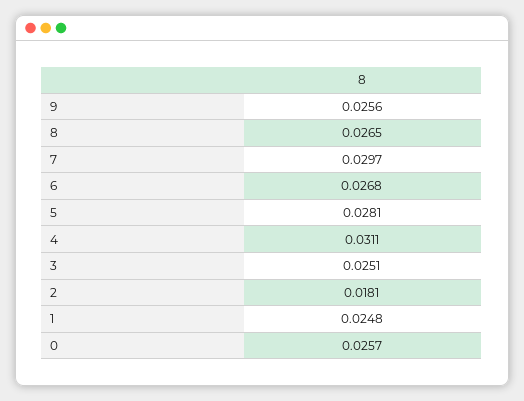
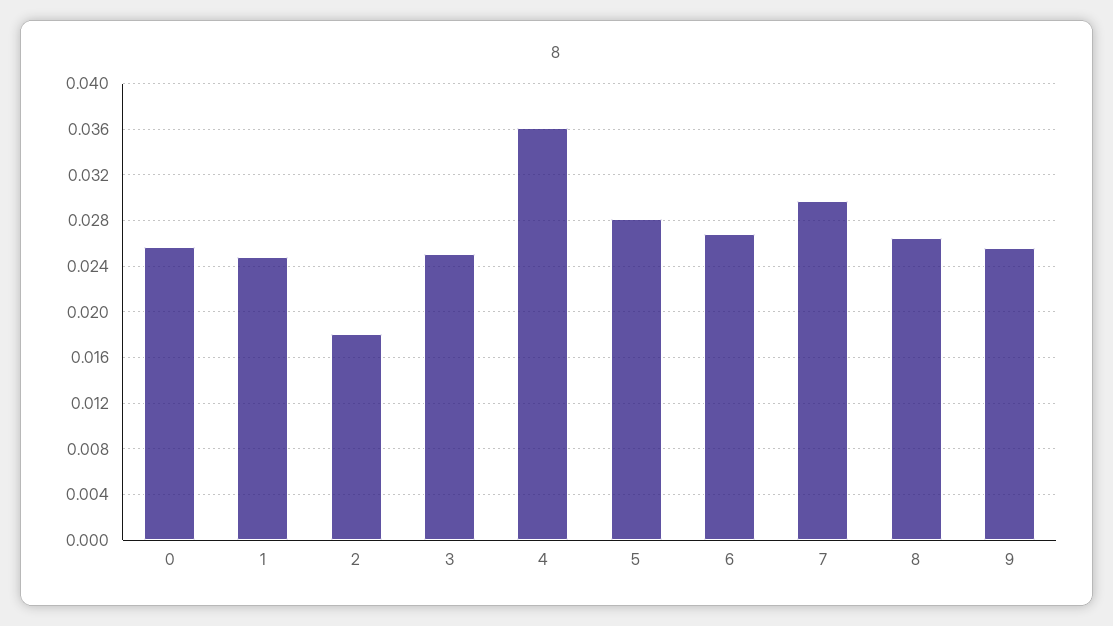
4: 0.0311 -> 0.036

